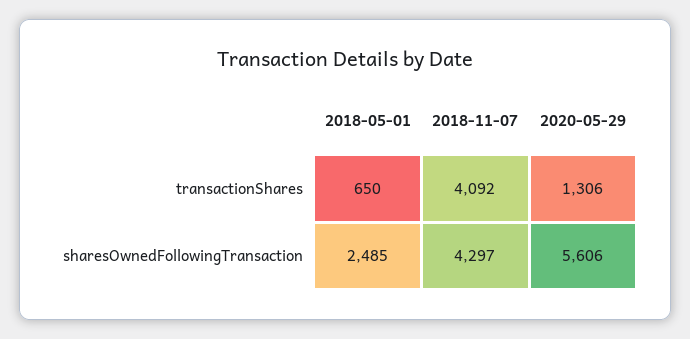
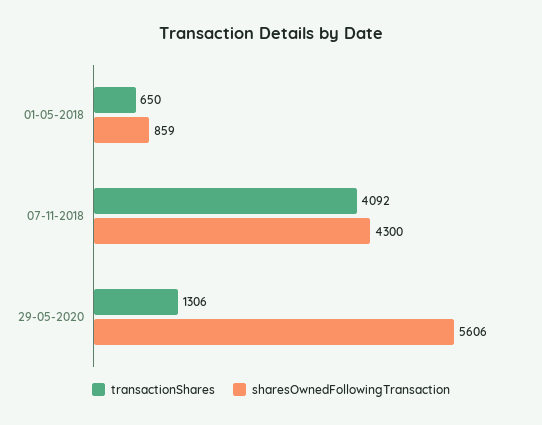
sharesOwnedFollowingTransaction, 2018-05-01: 2485 -> 859
sharesOwnedFollowingTransaction, 2018-11-07: 4297 -> 4300

